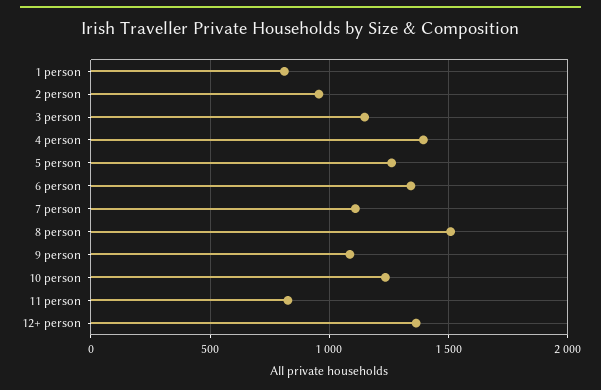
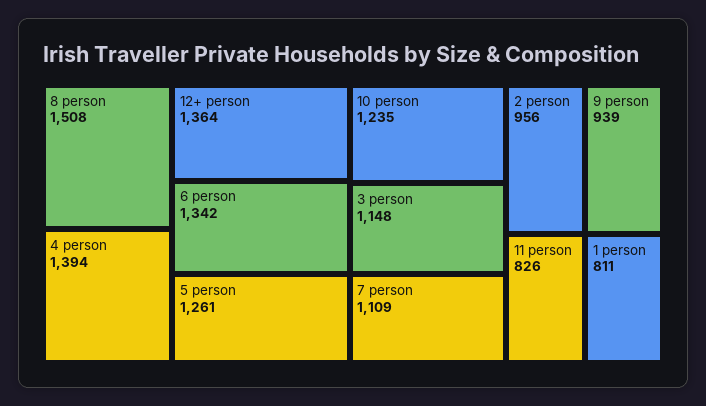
9 person: 1100 -> 939

